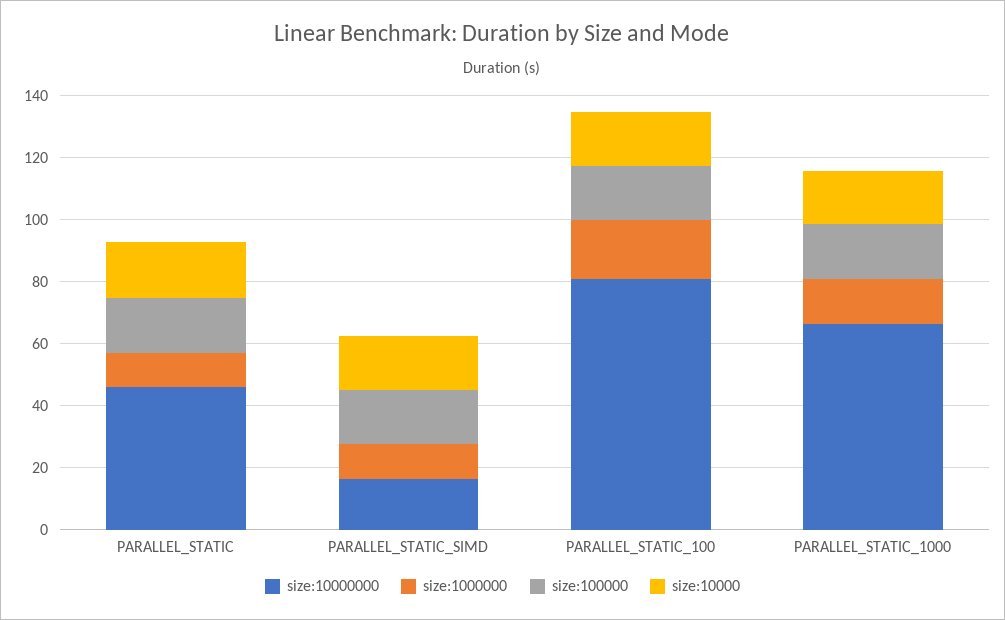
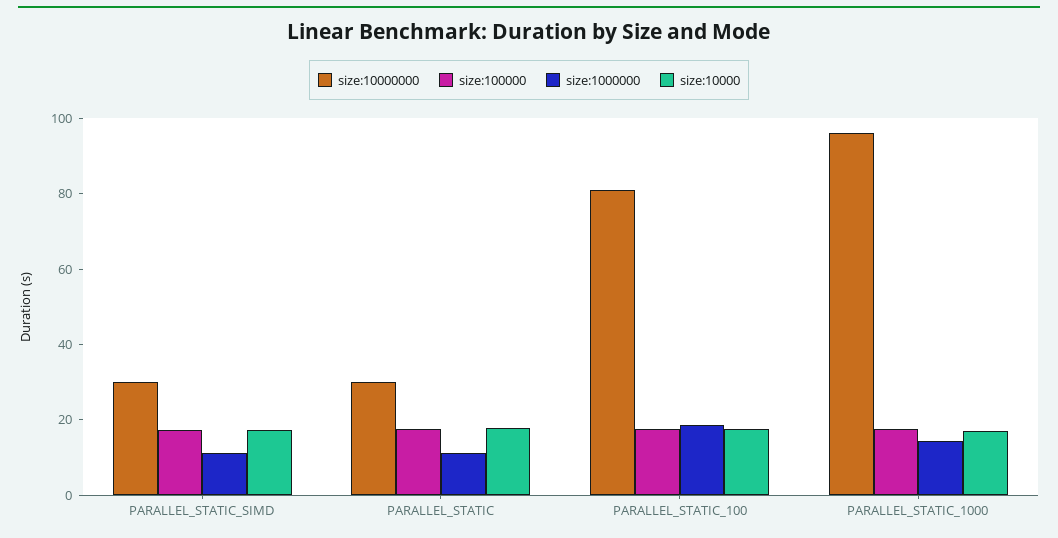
size:10000000, PARALLEL_STATIC: 45 -> 30
size:10000000, PARALLEL_STATIC_SIMD: 15 -> 30
size:10000000, PARALLEL_STATIC_1000: 65 -> 95

